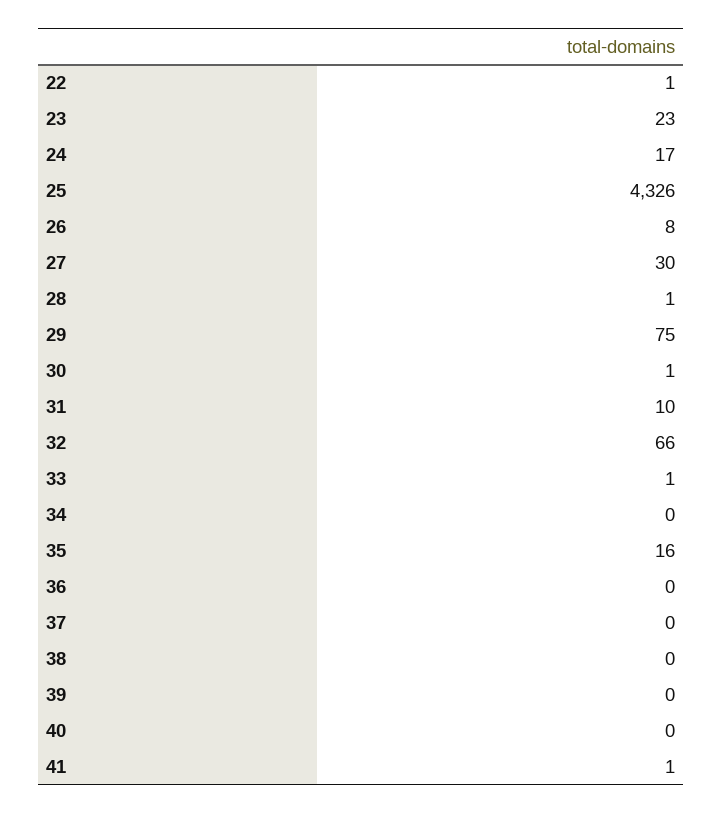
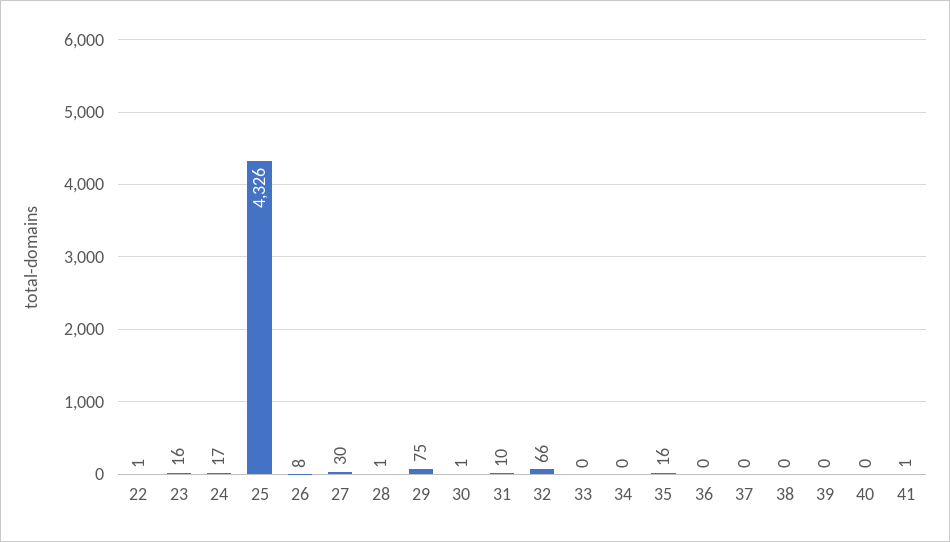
23: 23 -> 16
33: 1 -> 0

